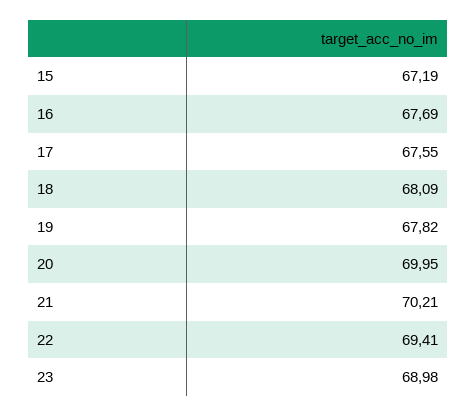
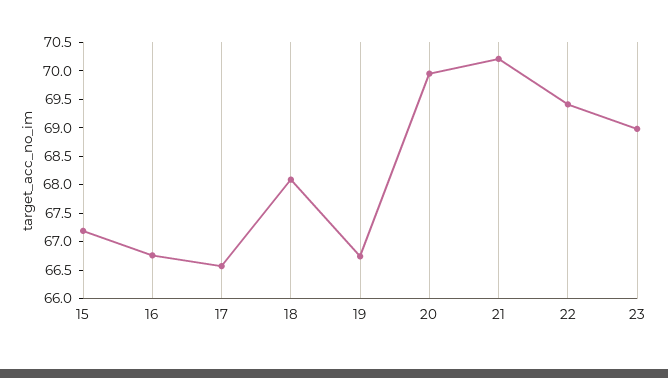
16: 67.69 -> 66.75
17: 67.55 -> 66.5
19: 67.82 -> 66.75

